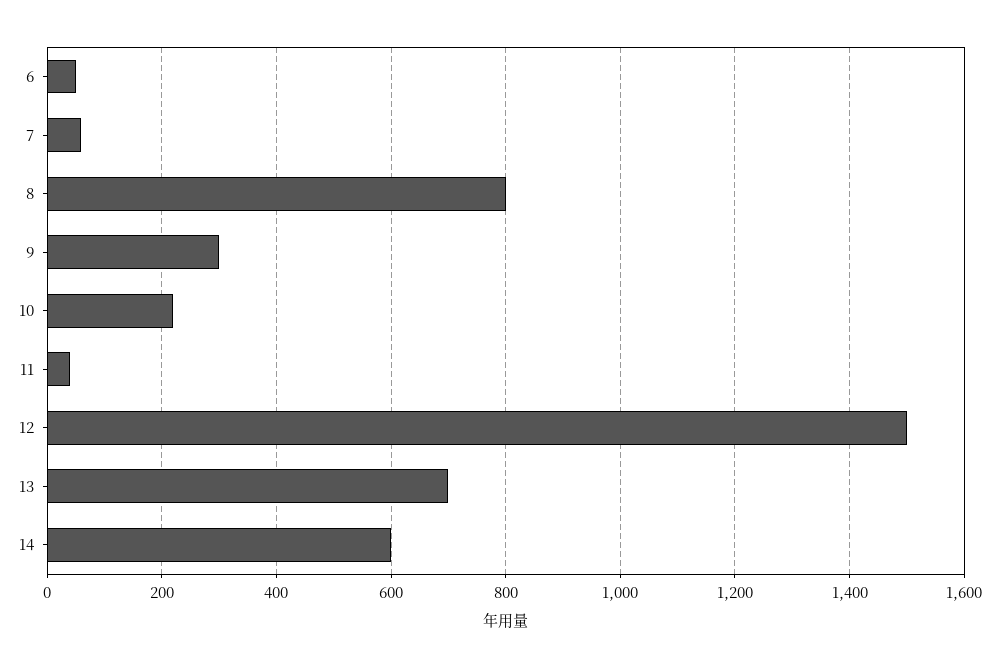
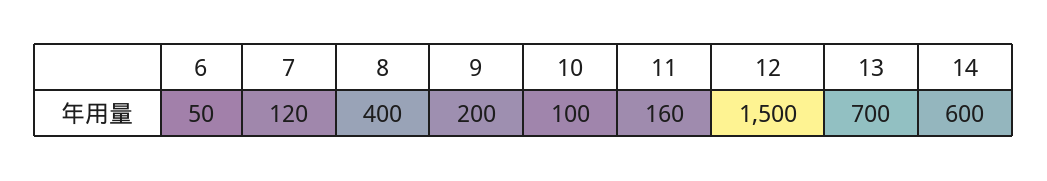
7: 60 -> 120
8: 800 -> 400
9: 300 -> 200
10: 220 -> 100
11: 40 -> 160

